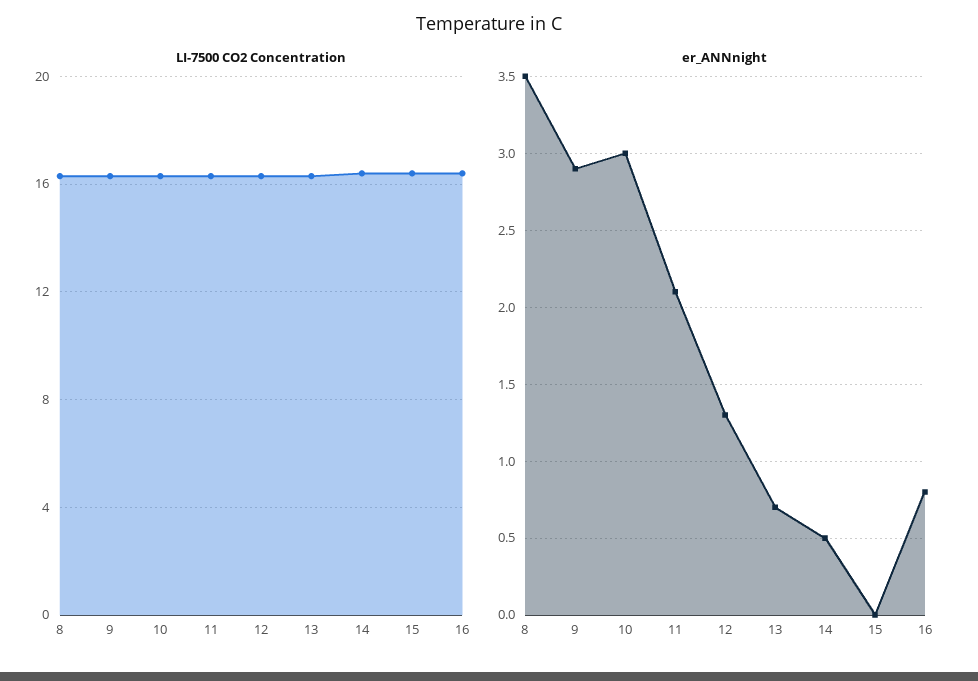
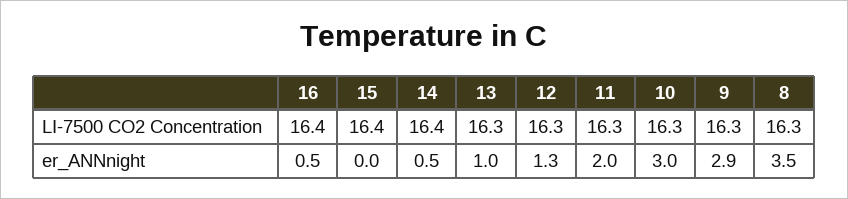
er_ANNnight, 11: 2.1 -> 2
er_ANNnight, 13: 0.7 -> 1
er_ANNnight, 16: 0.8 -> 0.5

